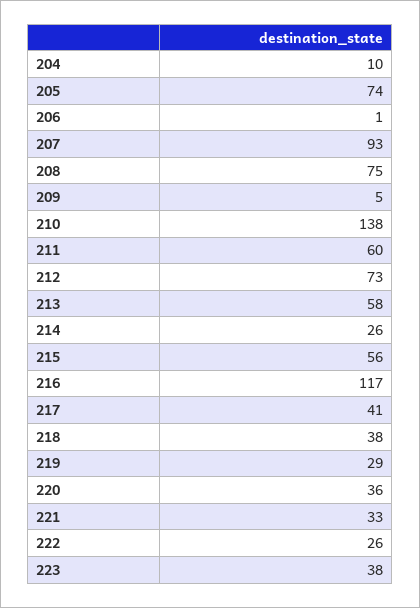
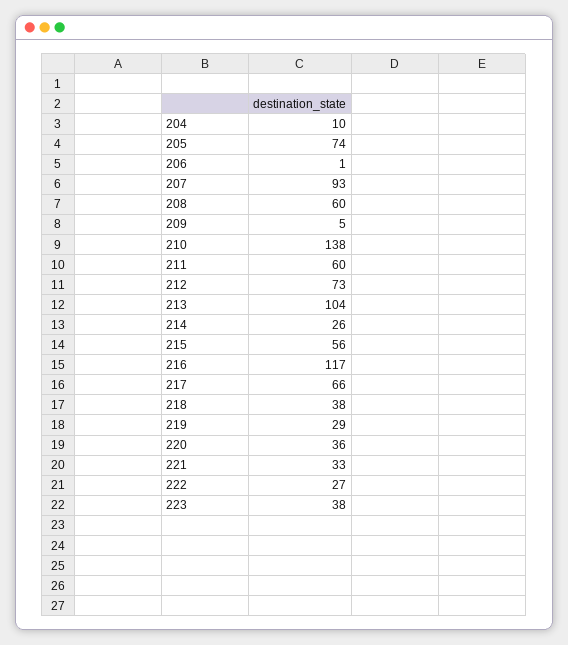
208: 75 -> 60
213: 58 -> 104
217: 41 -> 66
222: 26 -> 27

